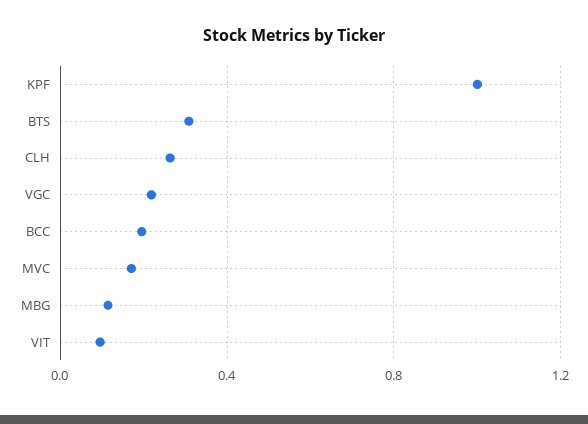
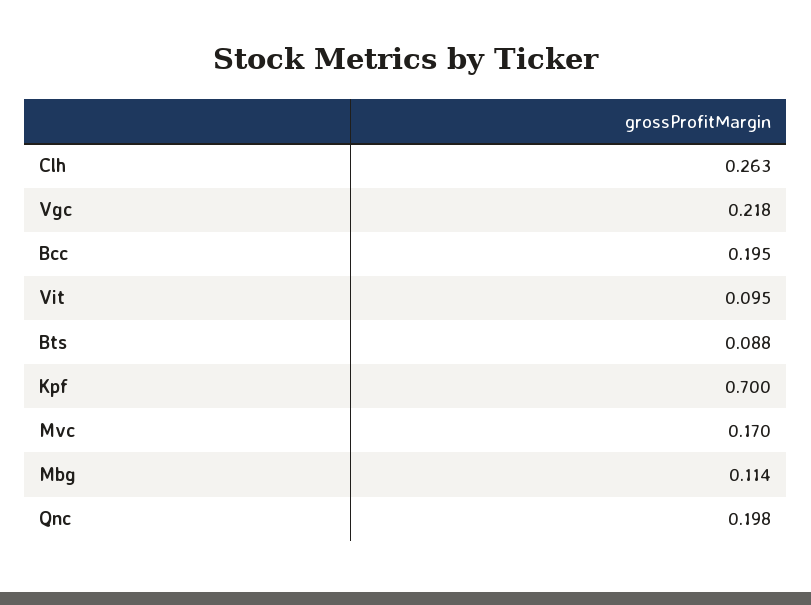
KPF: 1 -> 0.7
BTS: 0.3 -> 0.088
Qnc: none -> 0.198

